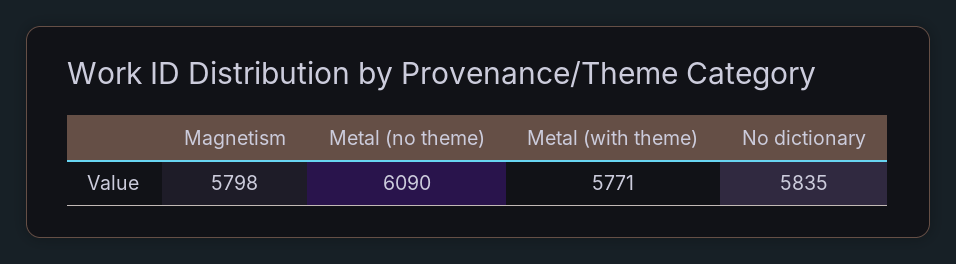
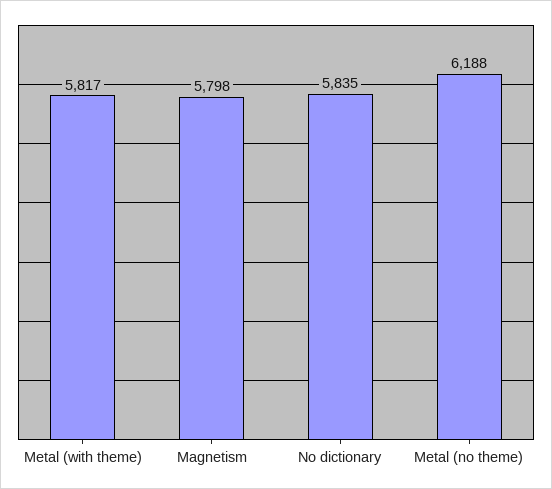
Metal (no theme): 6090 -> 6188
Metal (with theme): 5771 -> 5817

